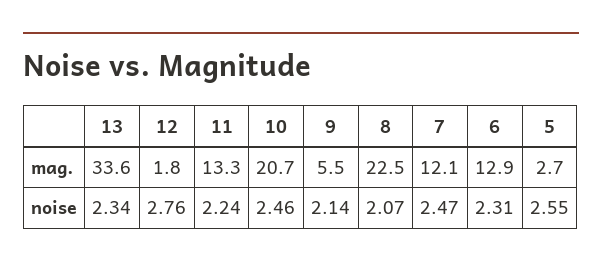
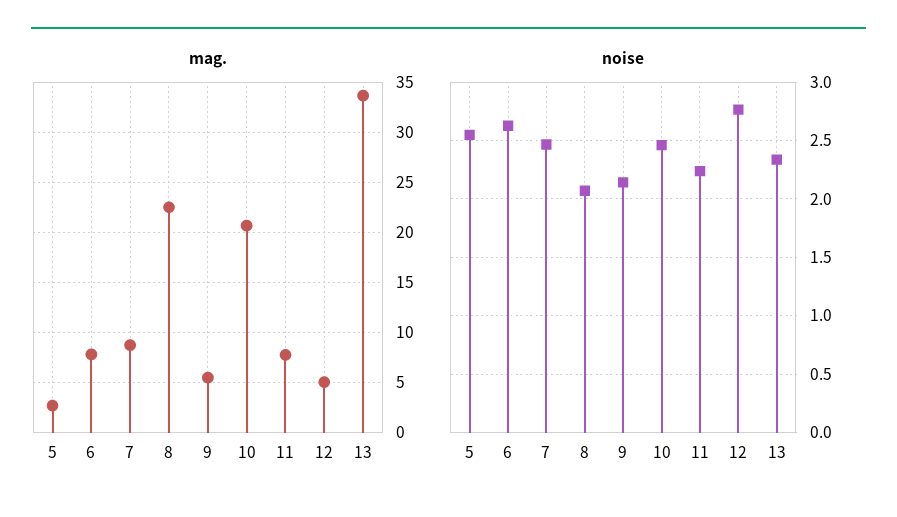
mag., 12: 1.8 -> 5
mag., 11: 13.3 -> 8
mag., 7: 12.1 -> 9
mag., 6: 12.9 -> 8
noise, 6: 2.31 -> 2.6

